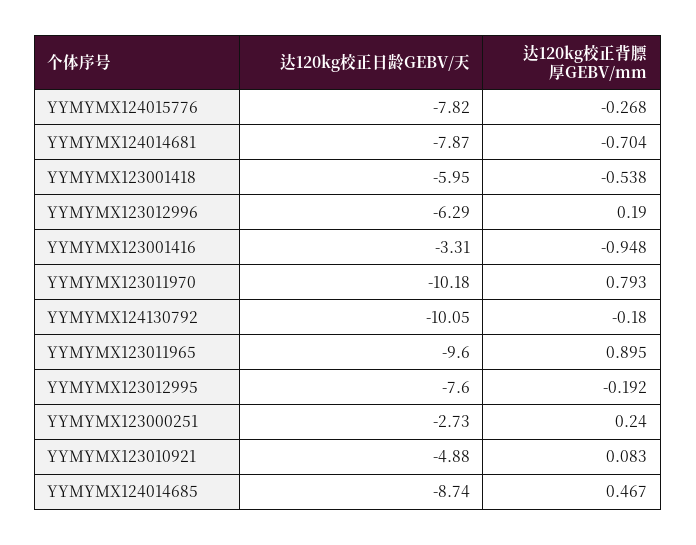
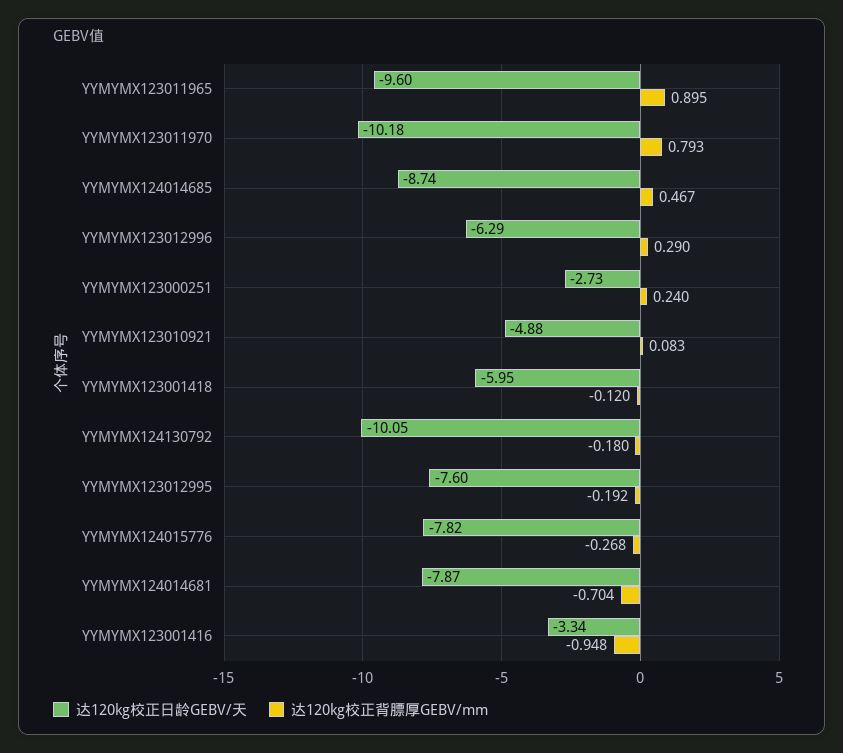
达120kg校正背膘厚GEBV/mm, YYMYMX123001418: -0.538 -> -0.12
达120kg校正背膘厚GEBV/mm, YYMYMX123012996: 0.19 -> 0.29
达120kg校正日龄GEBV/天, YYMYMX123001416: -3.31 -> -3.34

